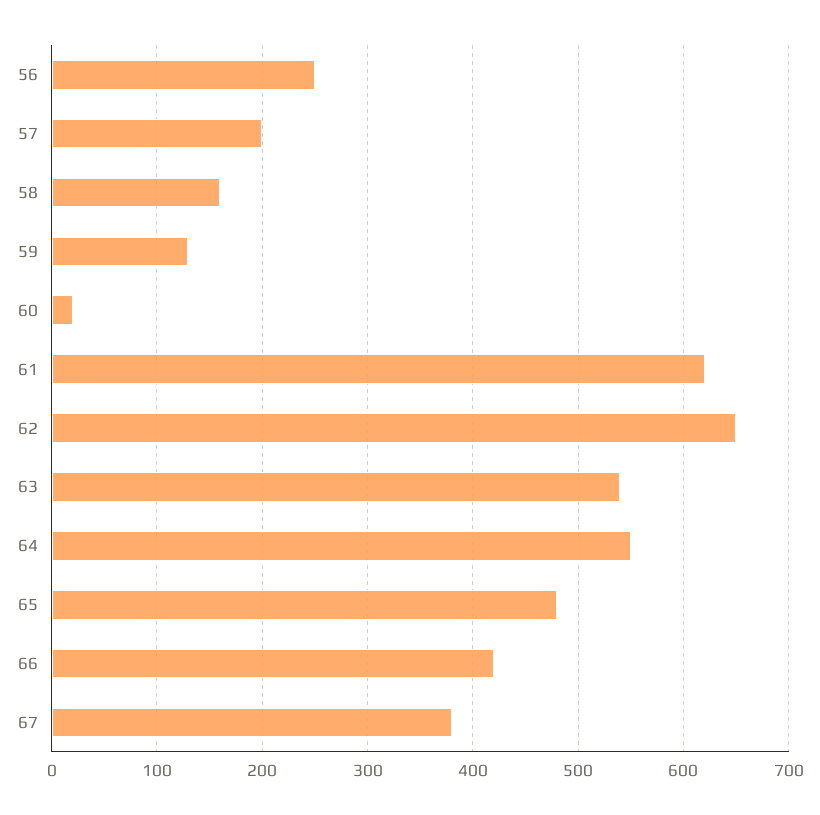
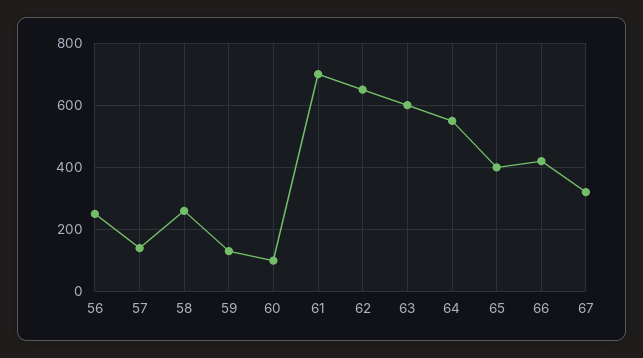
57: 200 -> 140
58: 160 -> 260
60: 20 -> 100
61: 620 -> 700
63: 540 -> 600
65: 480 -> 400
67: 380 -> 320

